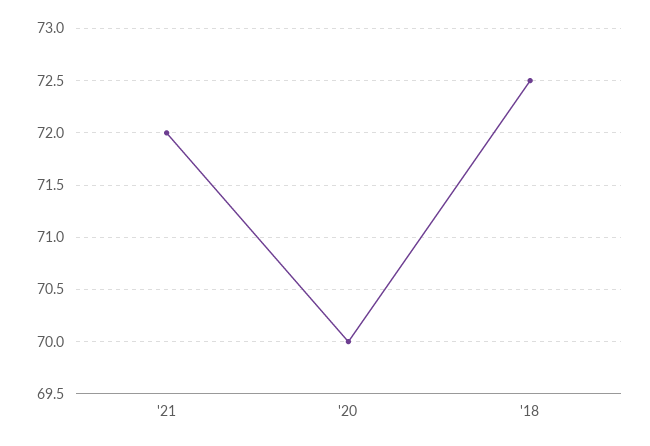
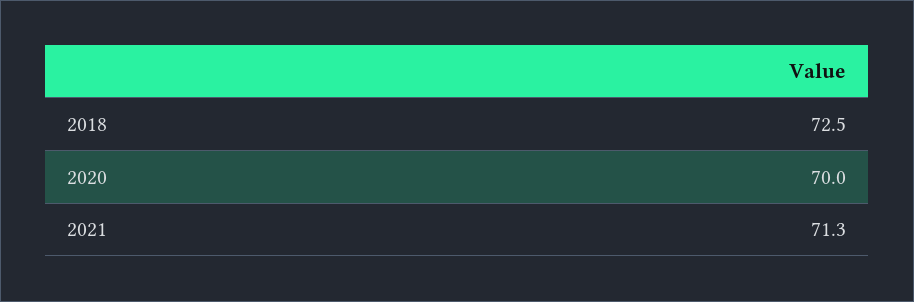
'21: 72 -> 71.3

